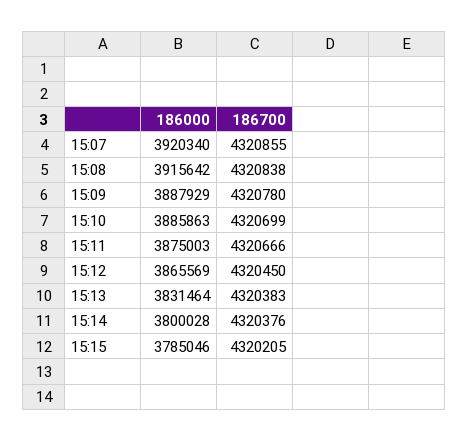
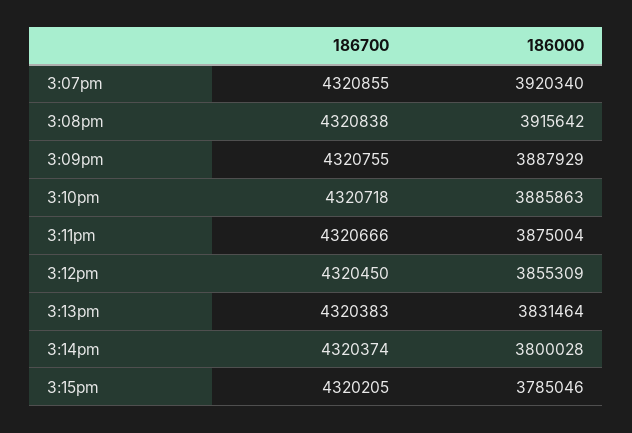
186700, 15:09: 4320780 -> 4320755
186700, 15:10: 4320699 -> 4320718
186000, 15:11: 3875003 -> 3875004
186000, 15:12: 3865569 -> 3855309
186700, 15:14: 4320376 -> 4320374

